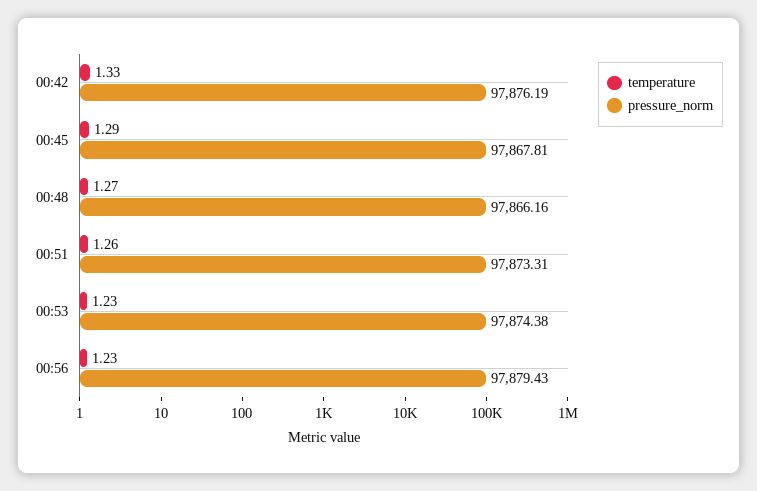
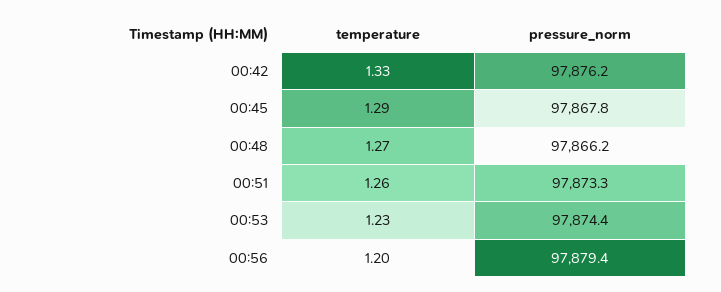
temperature, 00:56: 1.23 -> 1.2

